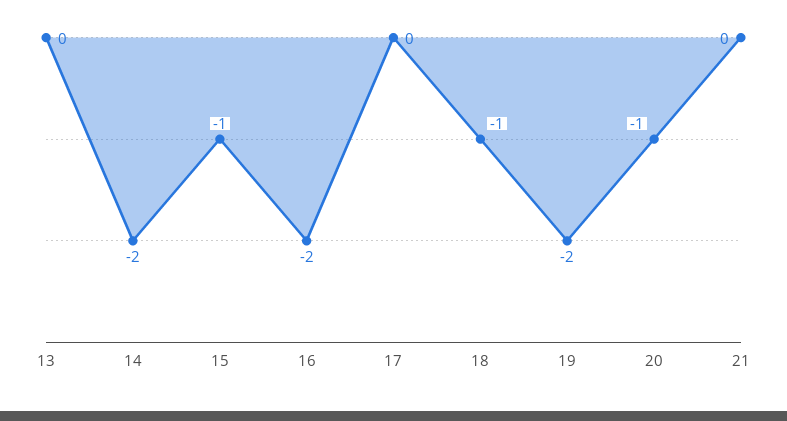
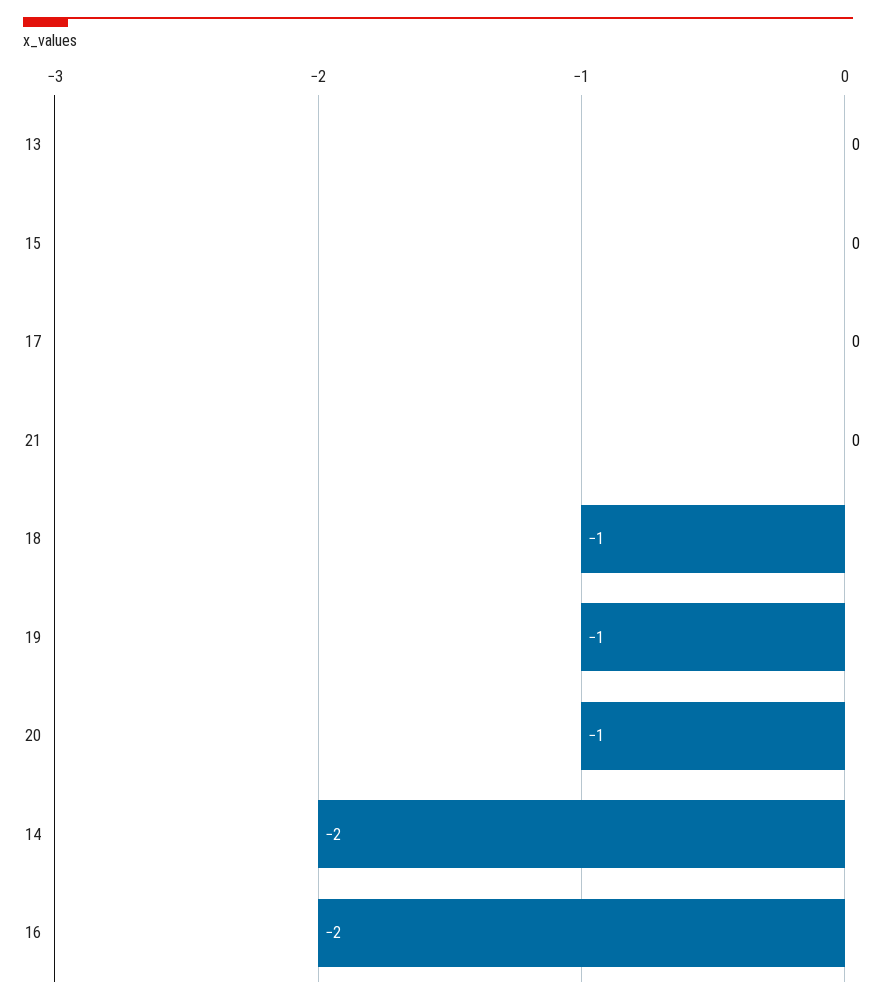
15: -1 -> 0
19: -2 -> -1

